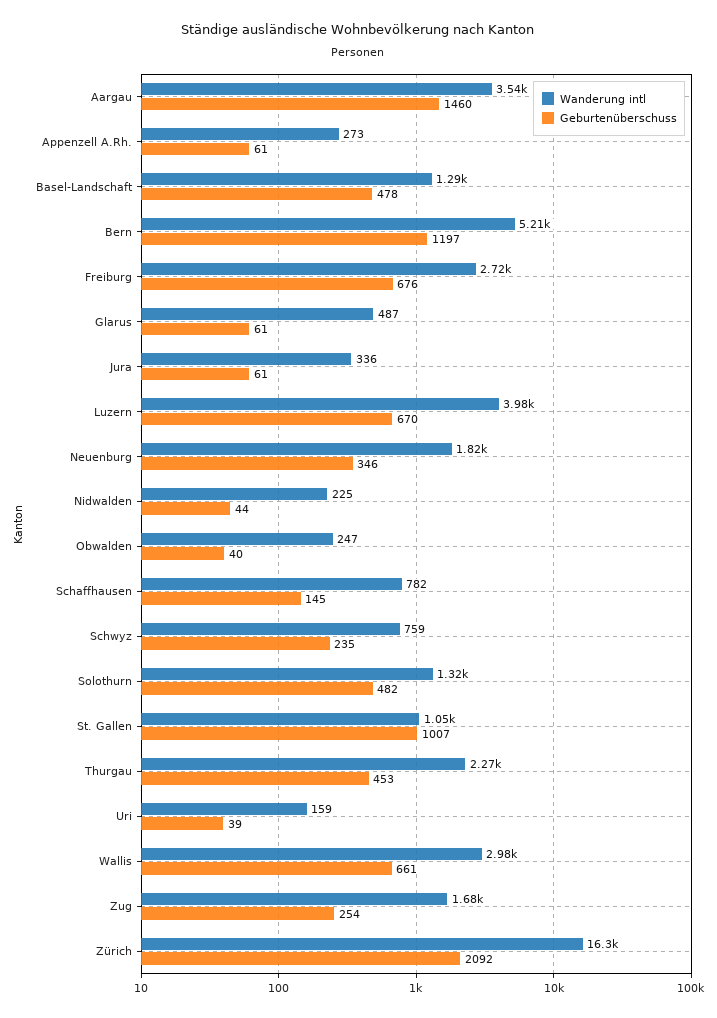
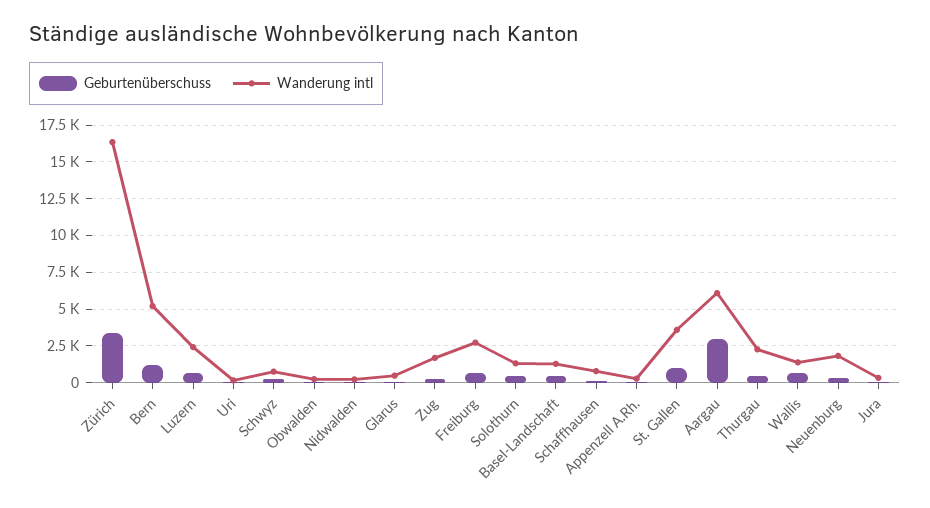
Wanderung intl, Aargau: 3540 -> 6000
Geburtenüberschuss, Aargau: 1460 -> 3000
Wanderung intl, Luzern: 3980 -> 2500
Wanderung intl, St. Gallen: 1050 -> 3500
Wanderung intl, Wallis: 2980 -> 1500
Geburtenüberschuss, Zürich: 2092 -> 3500

